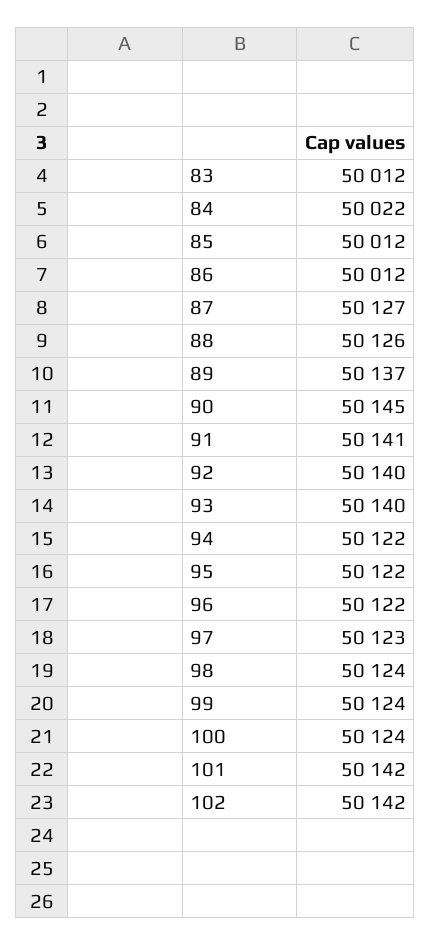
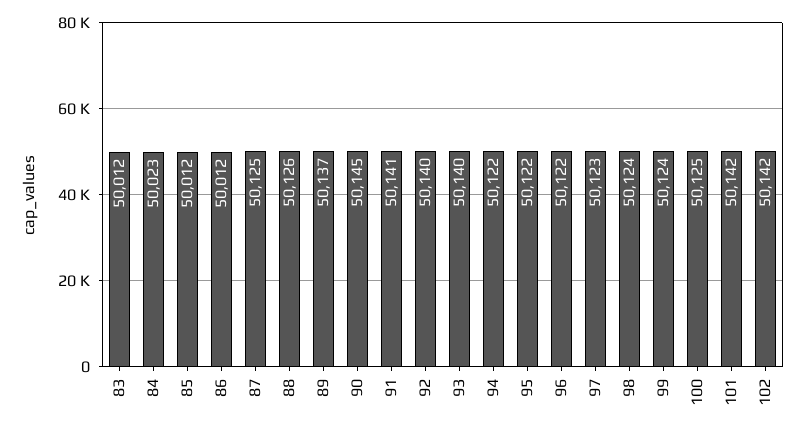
84: 50022 -> 50023
87: 50127 -> 50125
100: 50124 -> 50125

